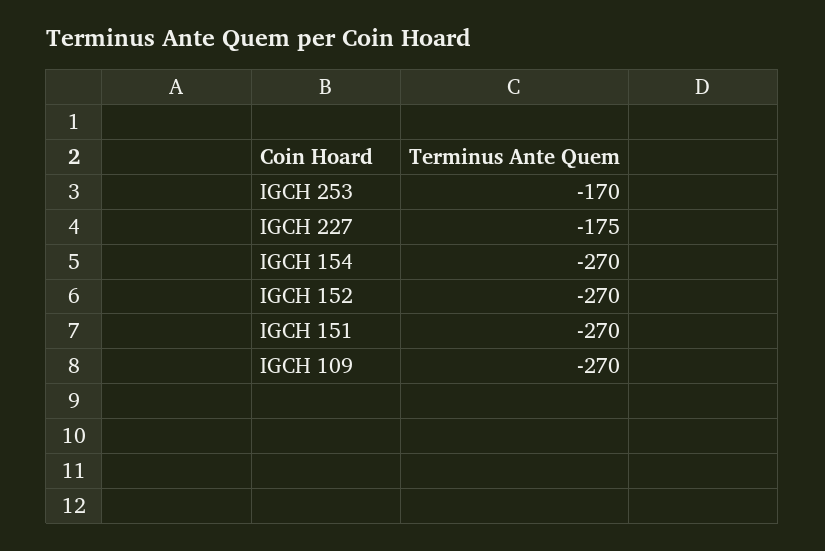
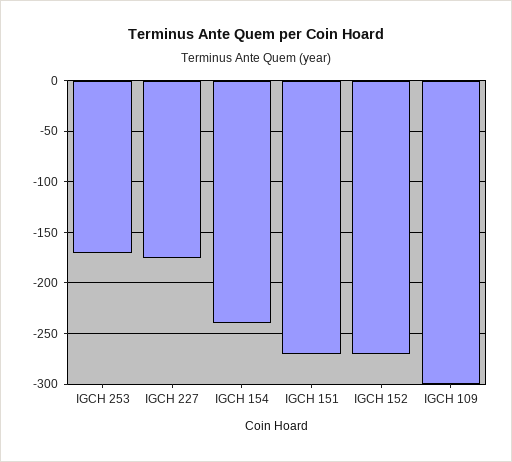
IGCH 154: -270 -> -240
IGCH 109: -270 -> -300

